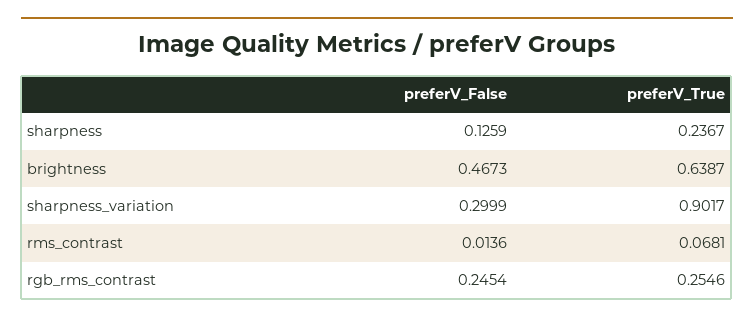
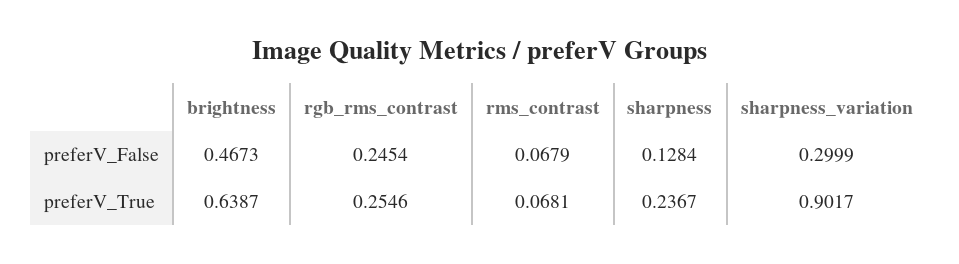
preferV_False, sharpness: 0.1259 -> 0.1284
preferV_False, rms_contrast: 0.0136 -> 0.0679

